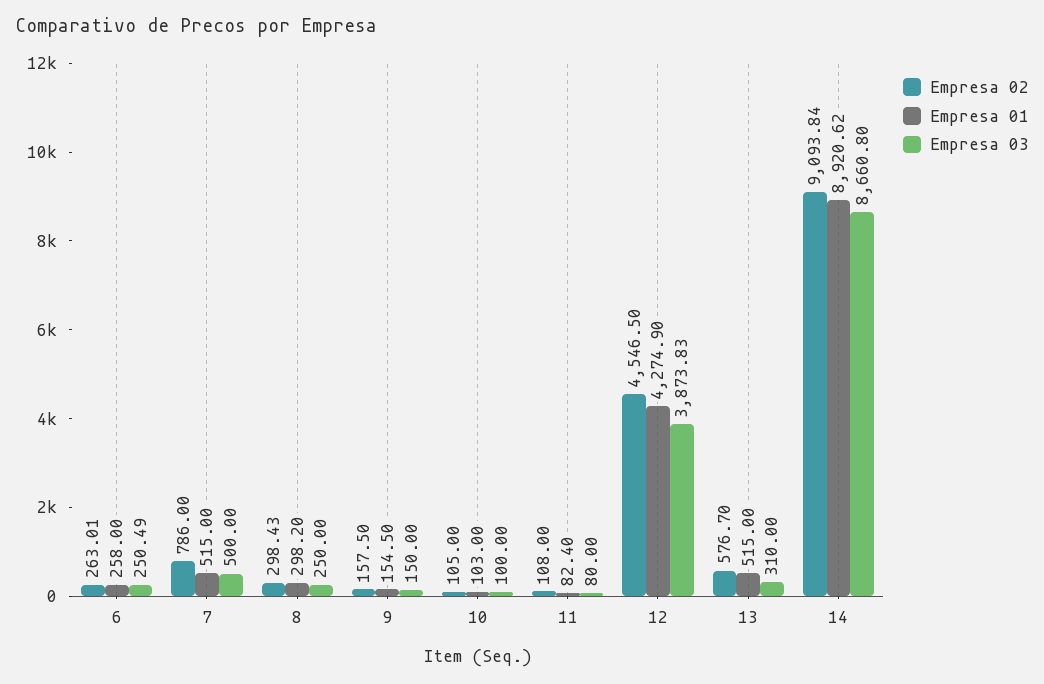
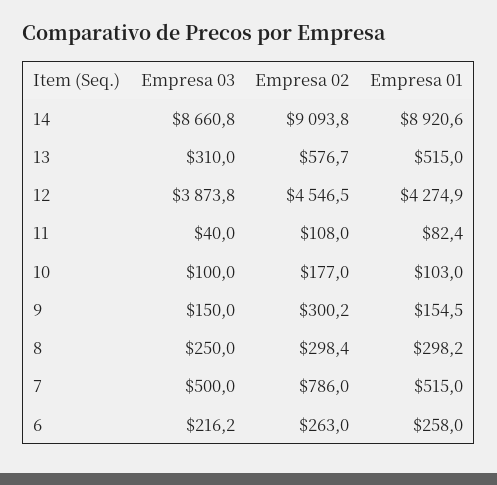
Empresa 03, 6: 250.49 -> 216.2
Empresa 02, 9: 157.5 -> 300.2
Empresa 02, 10: 105 -> 177
Empresa 03, 11: 80 -> 40

